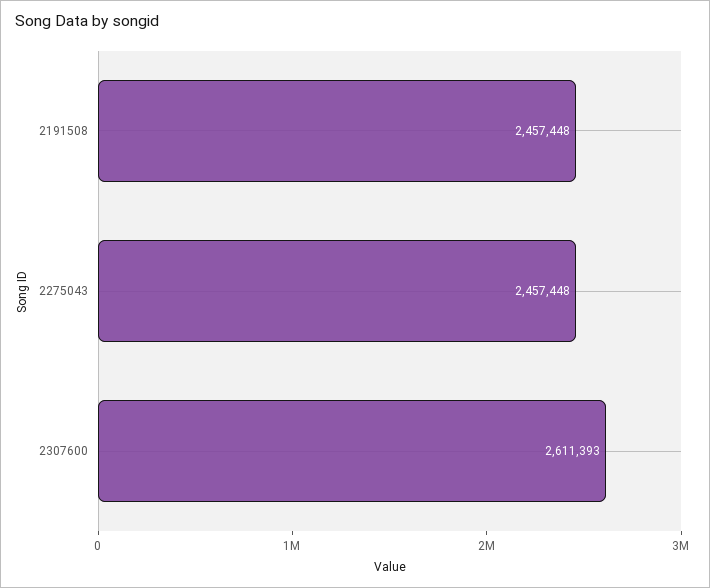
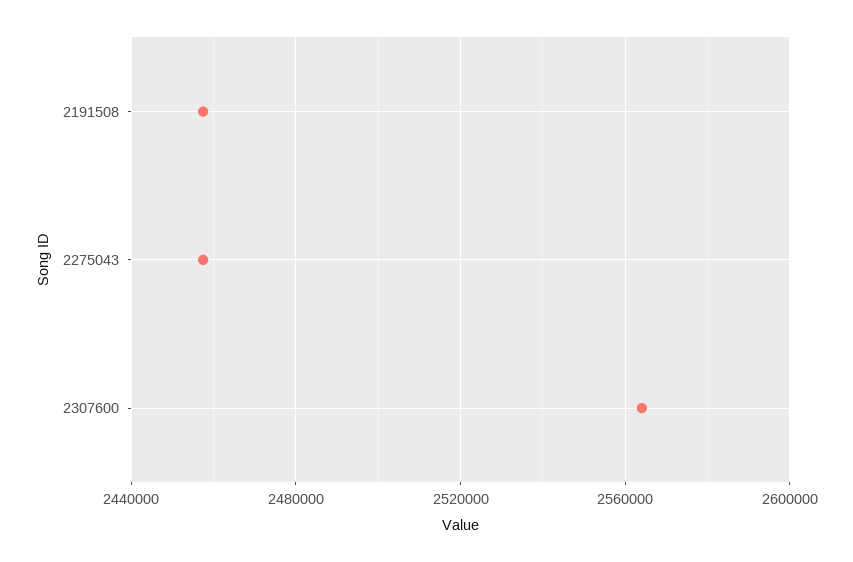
2307600: 2611393 -> 2565000

